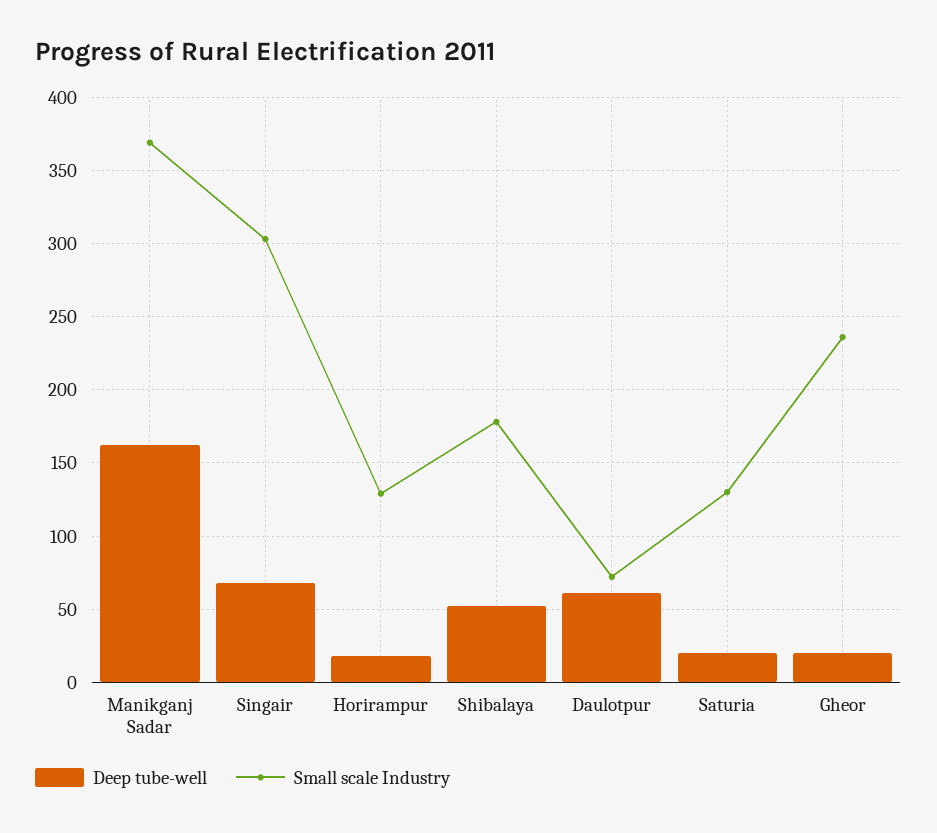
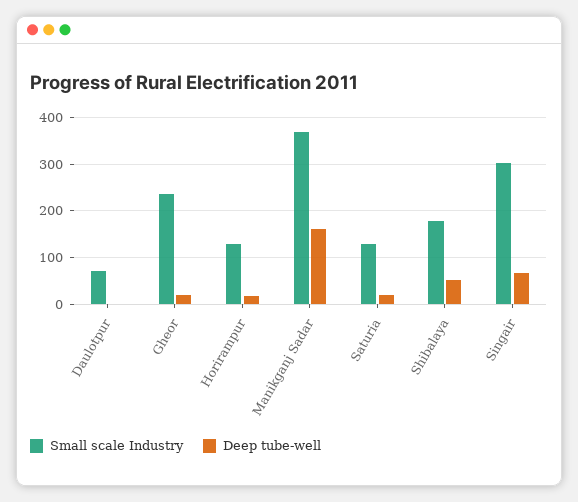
Deep tube-well, Daulotpur: 60 -> 0

